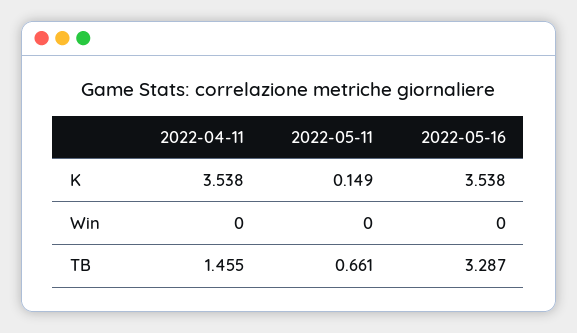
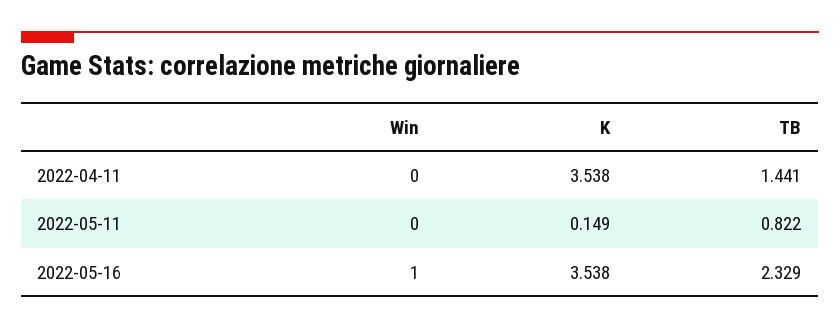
2022-05-16, Win: 0 -> 1
2022-04-11, TB: 1.455 -> 1.441
2022-05-11, TB: 0.661 -> 0.822
2022-05-16, TB: 3.287 -> 2.329

